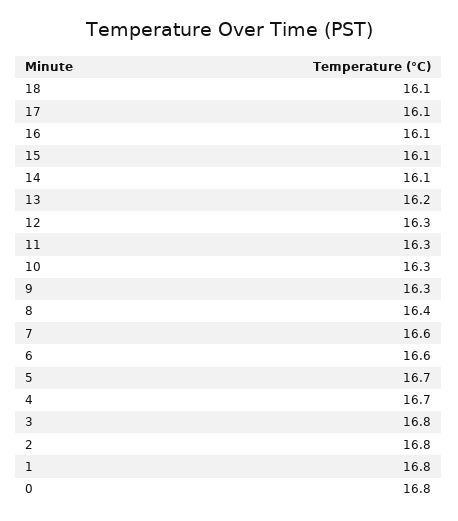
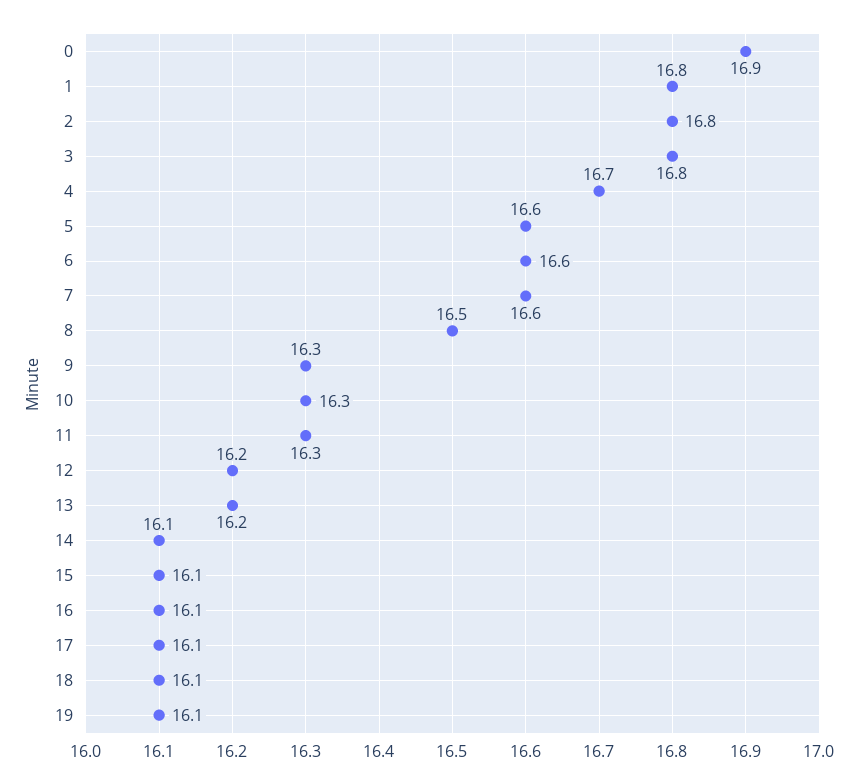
12: 16.3 -> 16.2
8: 16.4 -> 16.5
5: 16.7 -> 16.6
0: 16.8 -> 16.9
19: none -> 16.1

